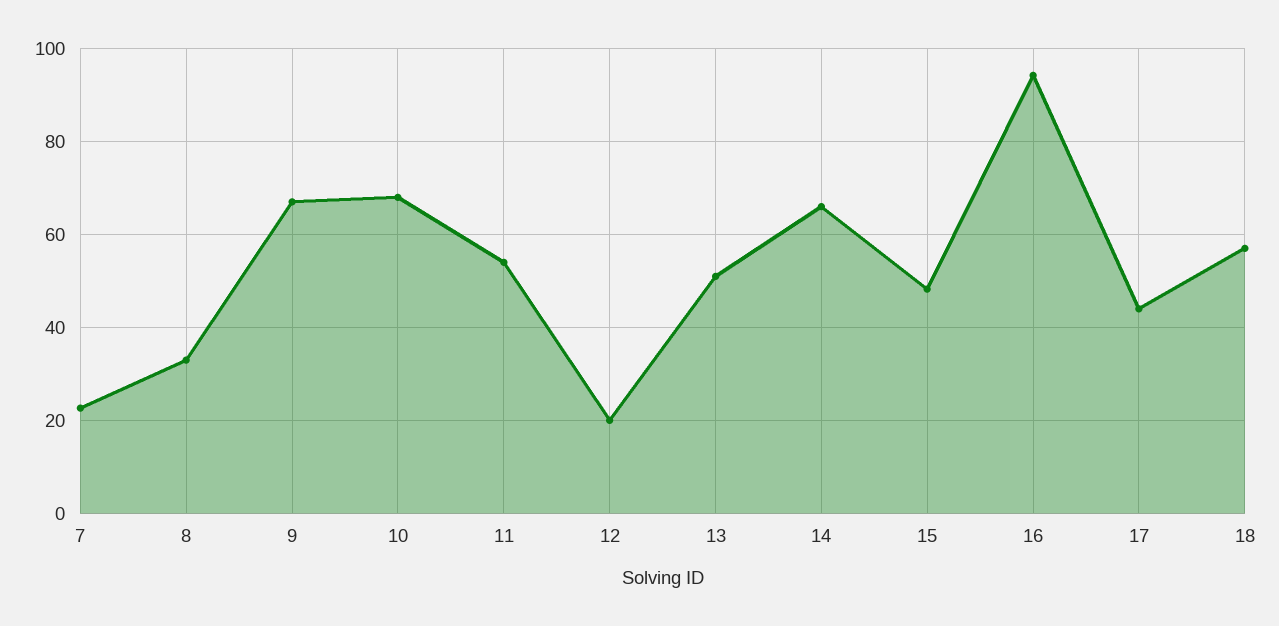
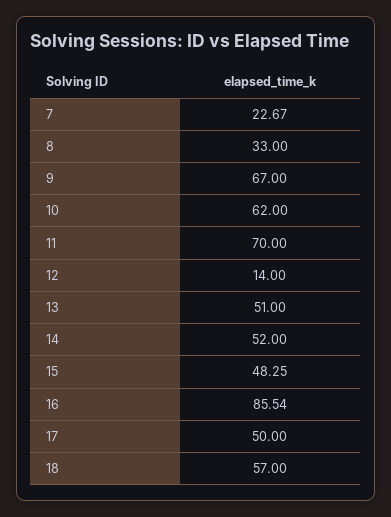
10: 68 -> 62
11: 54 -> 70
12: 20 -> 14
14: 66 -> 52
16: 94 -> 85.54
17: 44 -> 50

